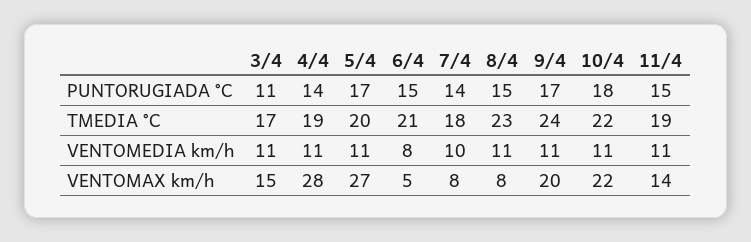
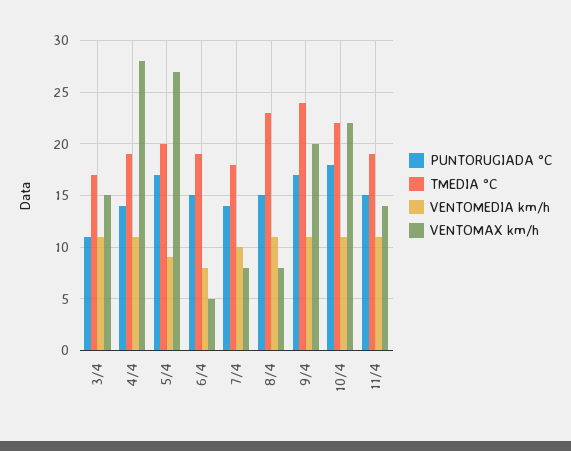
TMEDIA °C, 6/4: 21 -> 19
VENTOMEDIA km/h, 5/4: 11 -> 9

